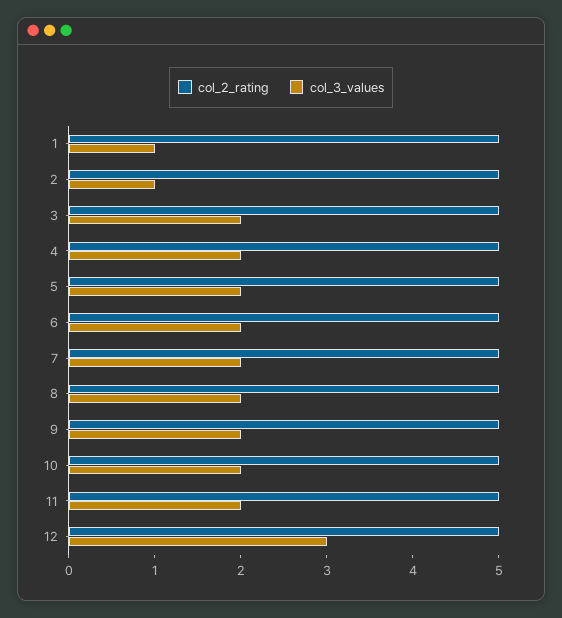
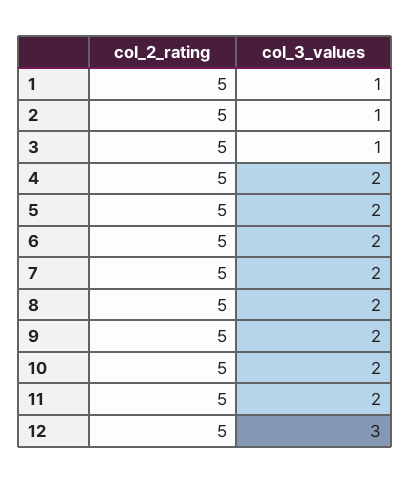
col_3_values, 3: 2 -> 1

